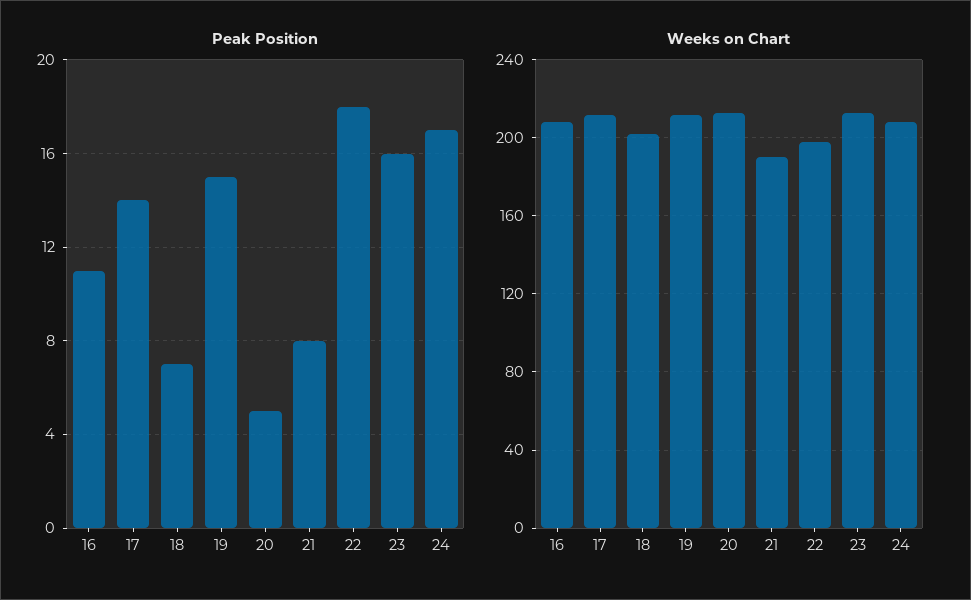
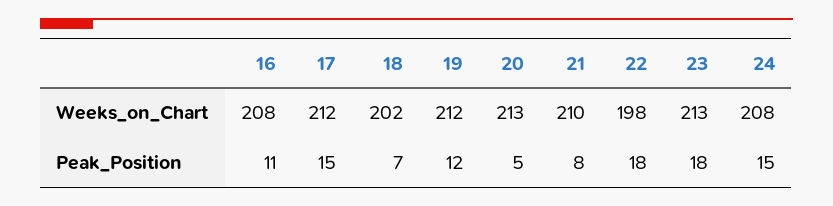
Peak Position, 17: 14 -> 15
Peak Position, 19: 15 -> 12
Peak Position, 23: 16 -> 18
Peak Position, 24: 17 -> 15
Weeks on Chart, 21: 190 -> 210

